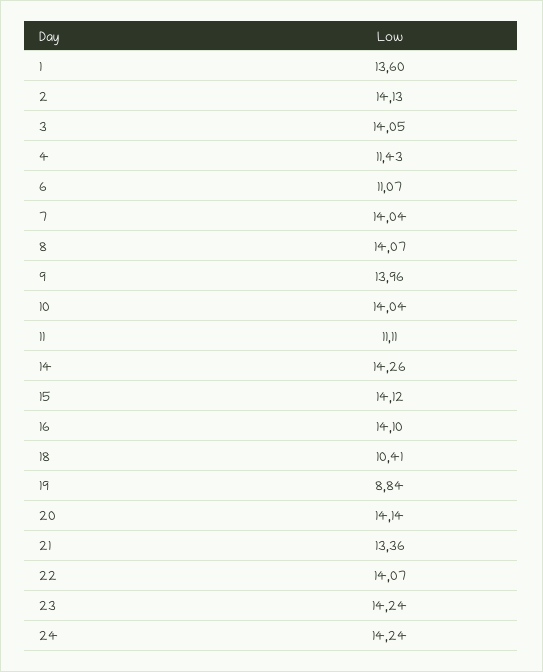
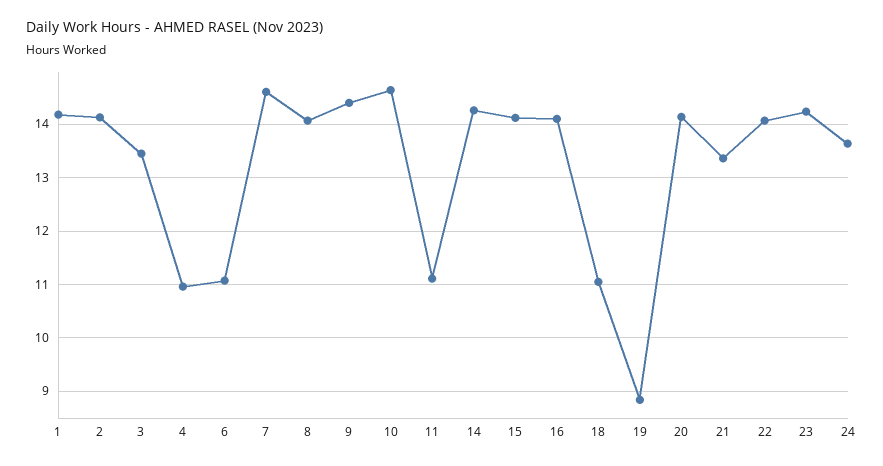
1: 13.6 -> 14.2
3: 14.05 -> 13.4
4: 11.43 -> 11
7: 14.04 -> 14.6
9: 13.96 -> 14.4
10: 14.04 -> 14.6
18: 10.41 -> 11
24: 14.24 -> 13.6

